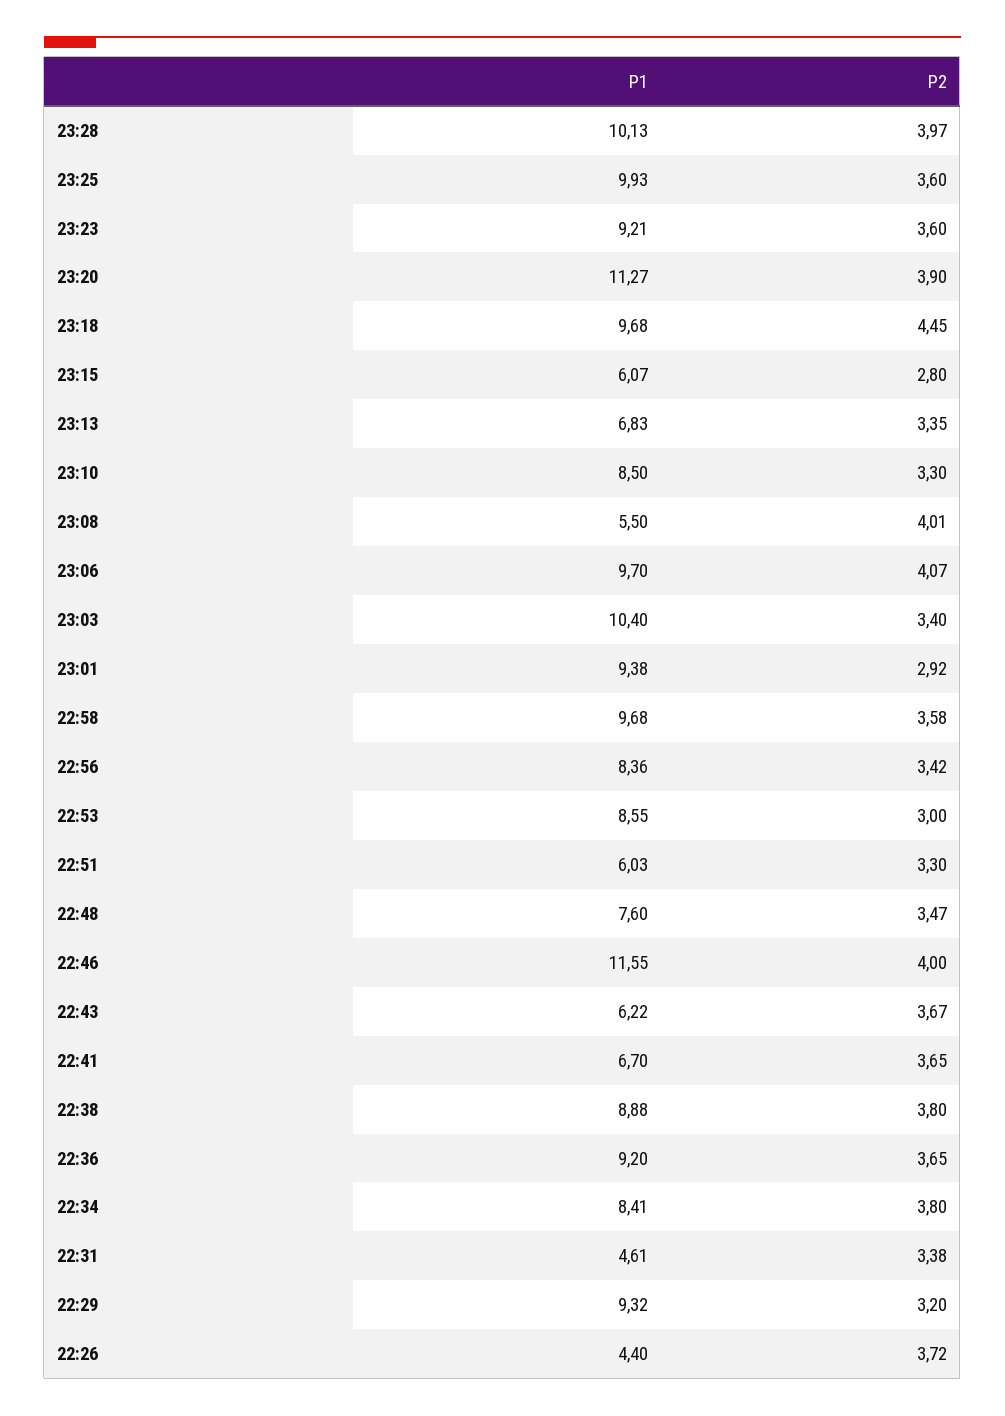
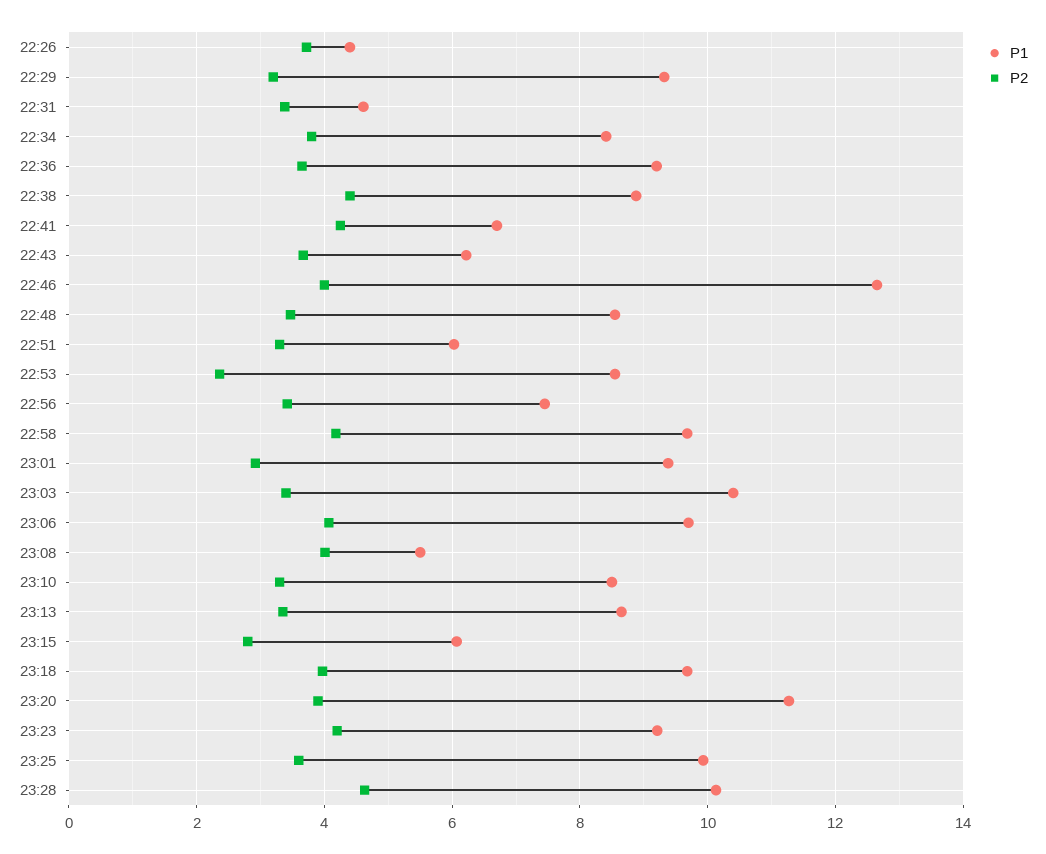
P2, 23:28: 3.97 -> 4.6
P2, 23:23: 3.6 -> 4.2
P2, 23:18: 4.45 -> 4
P1, 23:13: 6.83 -> 8.6
P2, 22:58: 3.58 -> 4.2
P1, 22:56: 8.36 -> 7.4
P2, 22:53: 3 -> 2.4
P1, 22:48: 7.6 -> 8.6
P1, 22:46: 11.55 -> 12.6
P2, 22:41: 3.65 -> 4.2
P2, 22:38: 3.8 -> 4.4

